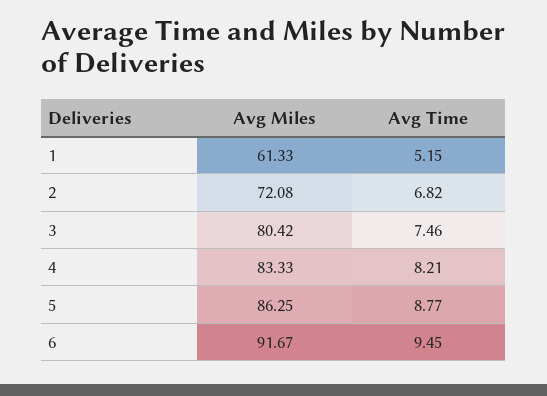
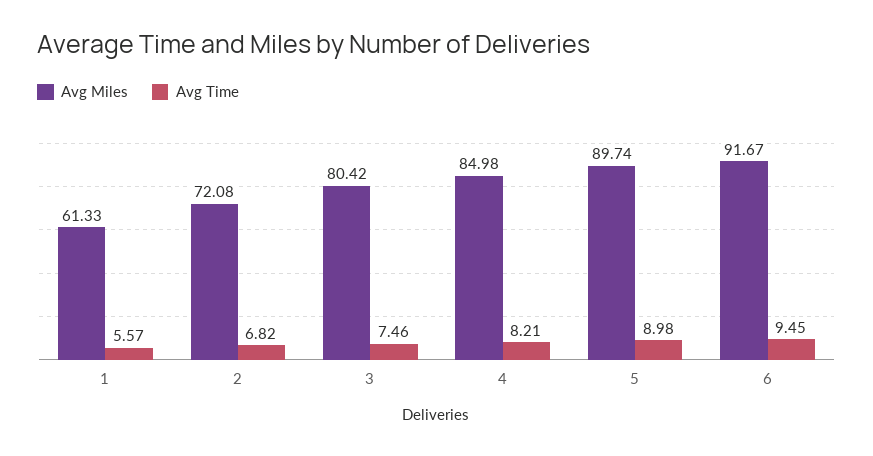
Avg Time, 1: 5.15 -> 5.57
Avg Miles, 4: 83.33 -> 84.98
Avg Miles, 5: 86.25 -> 89.74
Avg Time, 5: 8.77 -> 8.98

